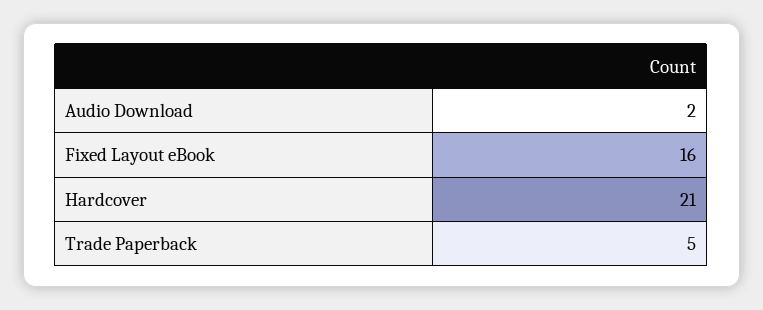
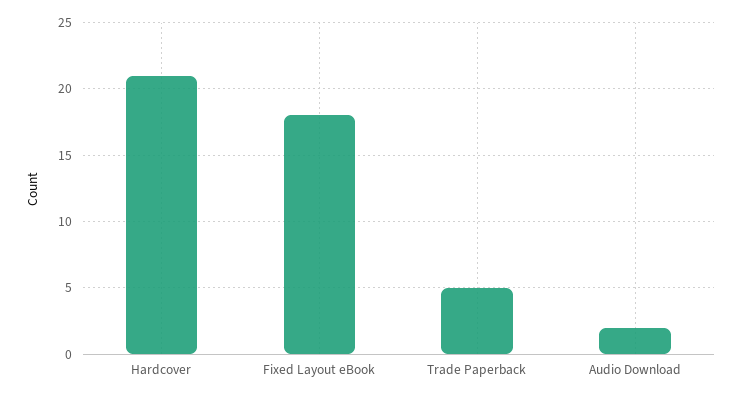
Fixed Layout eBook: 16 -> 18

